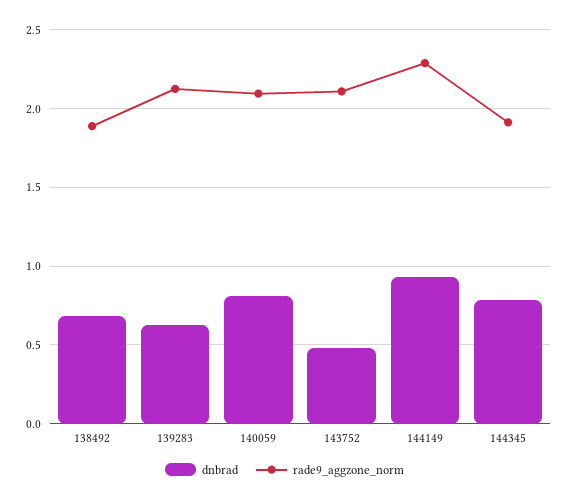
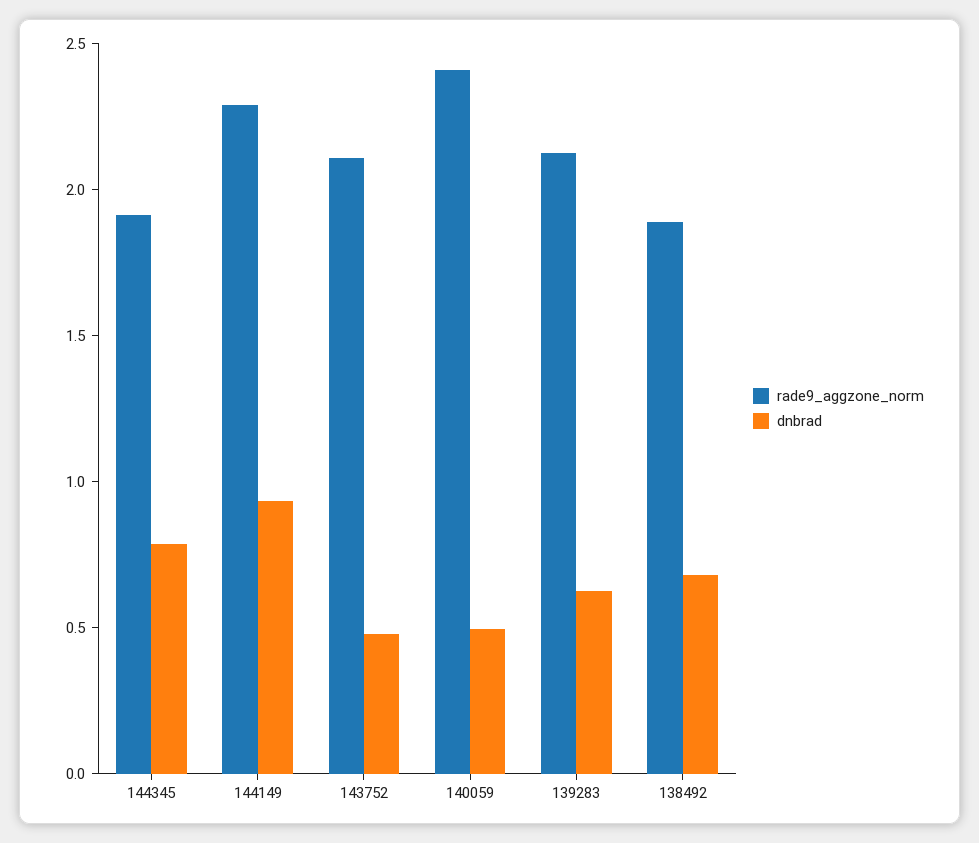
dnbrad, 140059: 0.8 -> 0.5
rade9_aggzone_norm, 140059: 2.1 -> 2.4

